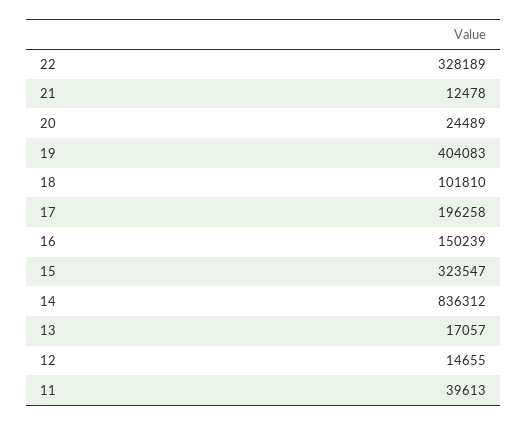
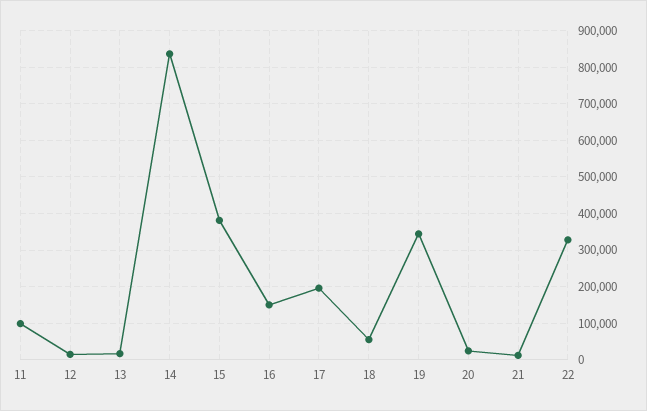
19: 404083 -> 340000
18: 101810 -> 60000
15: 323547 -> 380000
11: 39613 -> 100000

